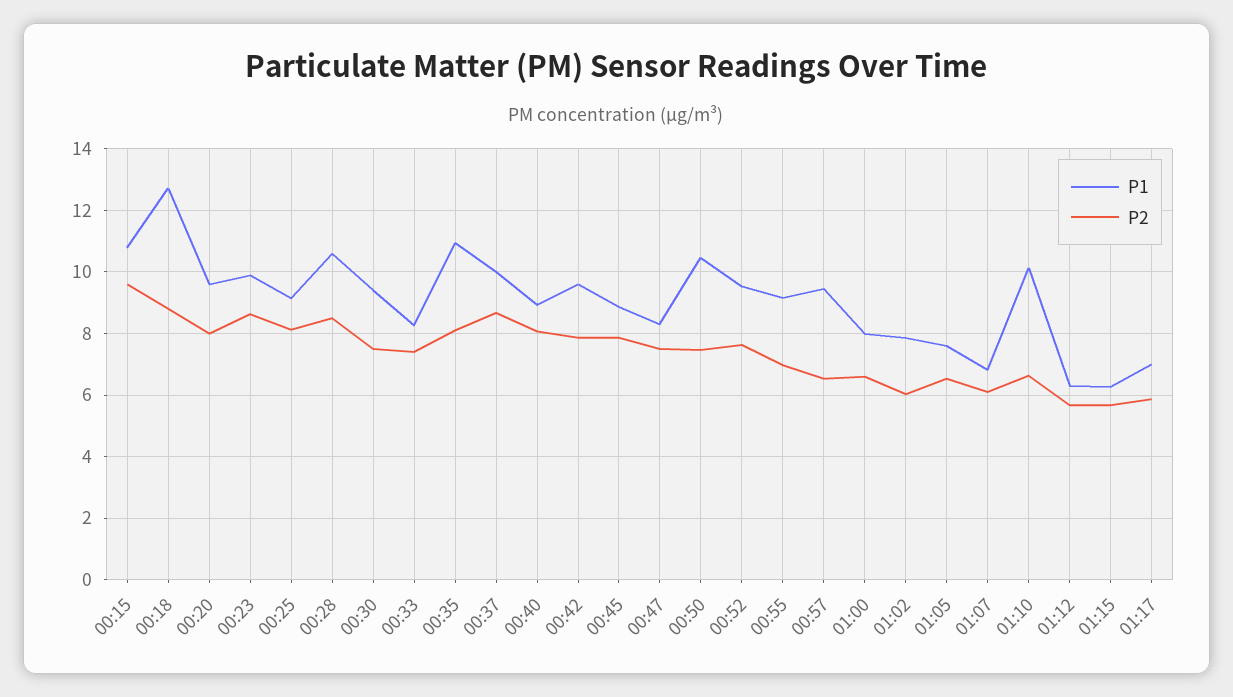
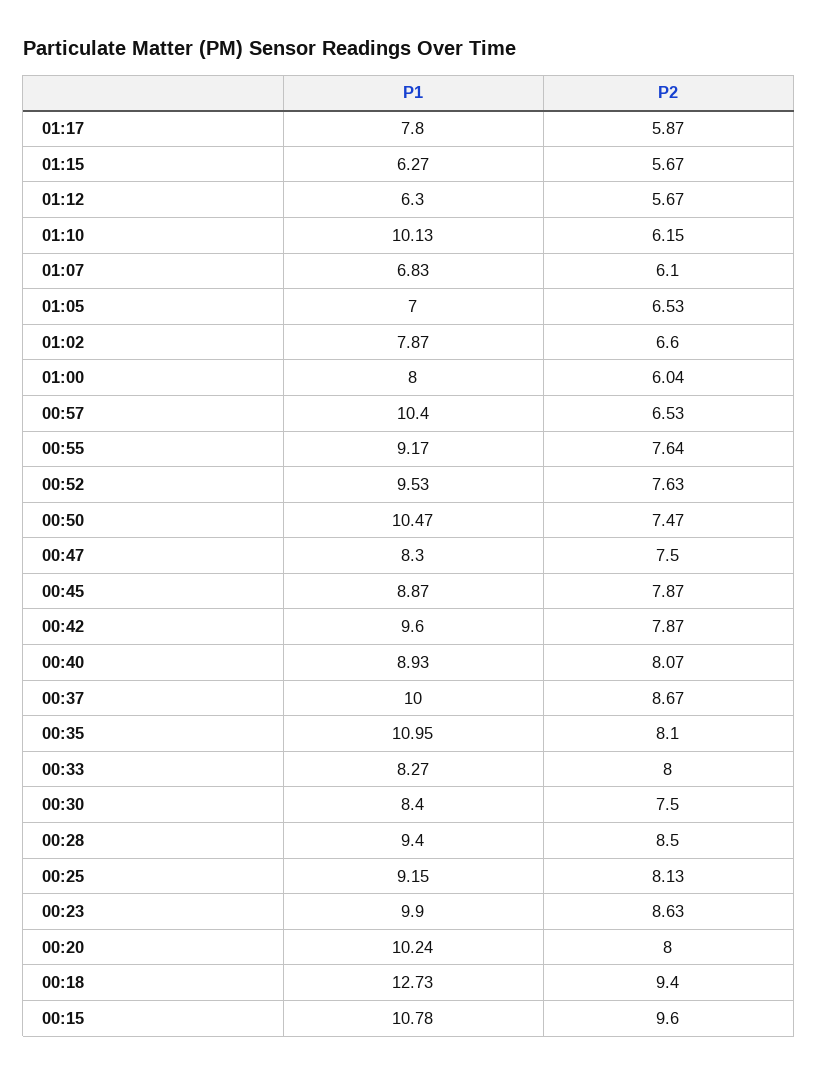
P2, 00:18: 8.8 -> 9.4
P1, 00:20: 9.6 -> 10.24
P1, 00:28: 10.6 -> 9.4
P1, 00:30: 9.4 -> 8.4
P2, 00:33: 7.4 -> 8
P2, 00:55: 7 -> 7.64
P1, 00:57: 9.4 -> 10.4
P2, 01:00: 6.6 -> 6.04
P2, 01:02: 6 -> 6.6
P1, 01:05: 7.6 -> 7
P2, 01:10: 6.6 -> 6.15
P1, 01:17: 7 -> 7.8

